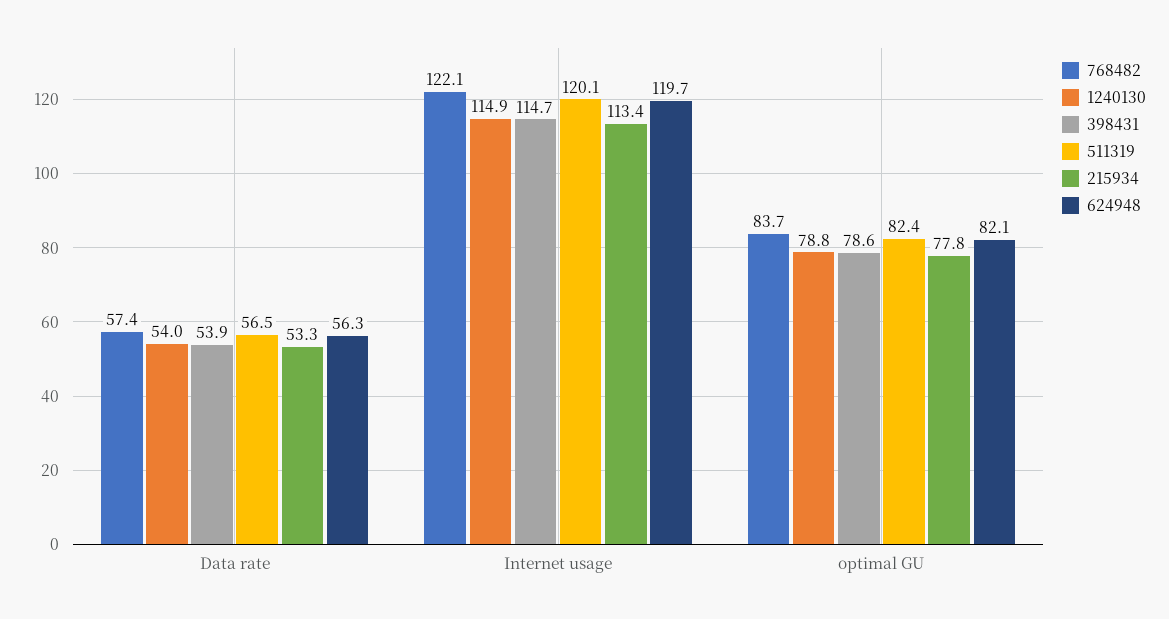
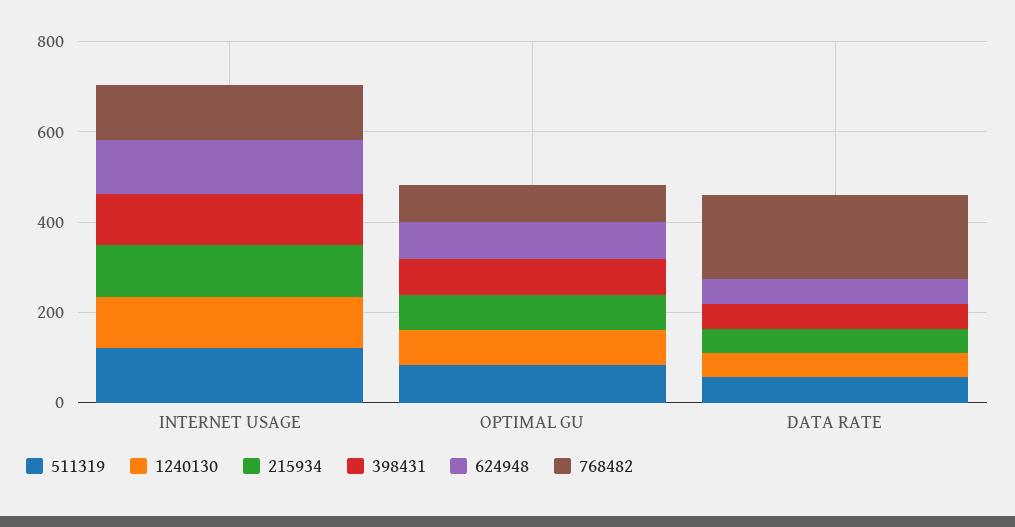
768482, Data rate: 57.4 -> 200

